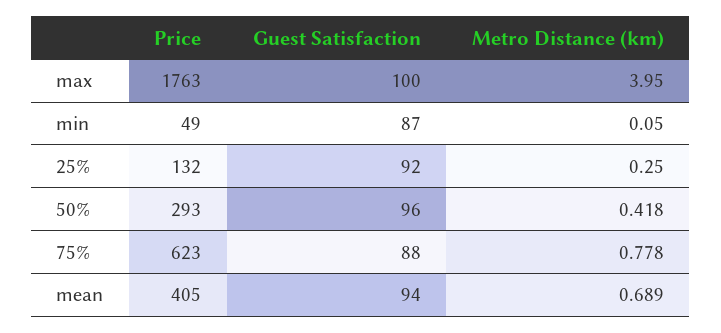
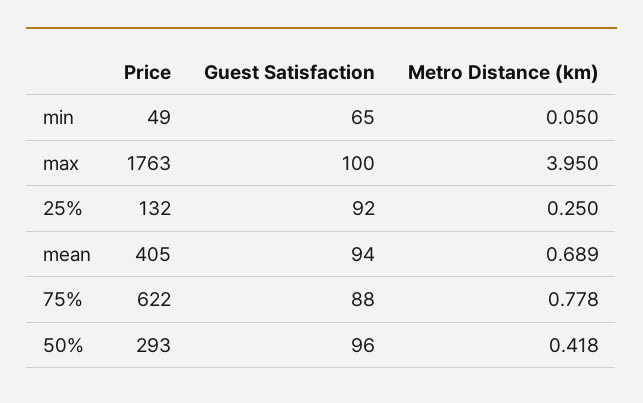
Guest Satisfaction, min: 87 -> 65
Price, 75%: 623 -> 622

